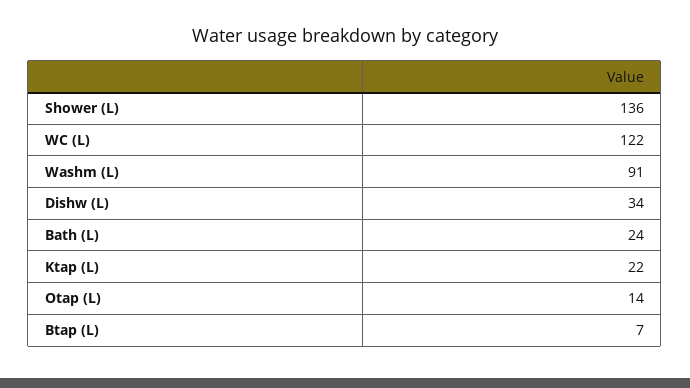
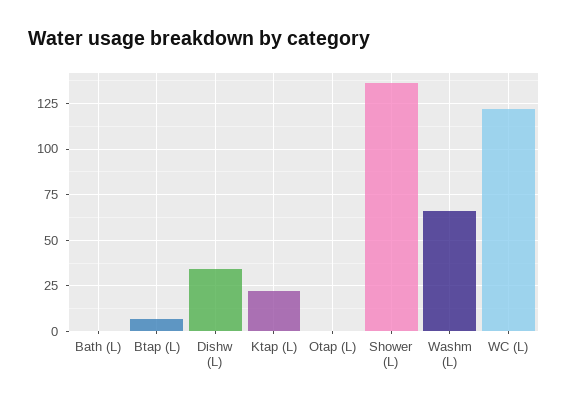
Washm (L): 91 -> 65
Bath (L): 24 -> 0
Otap (L): 14 -> 0

